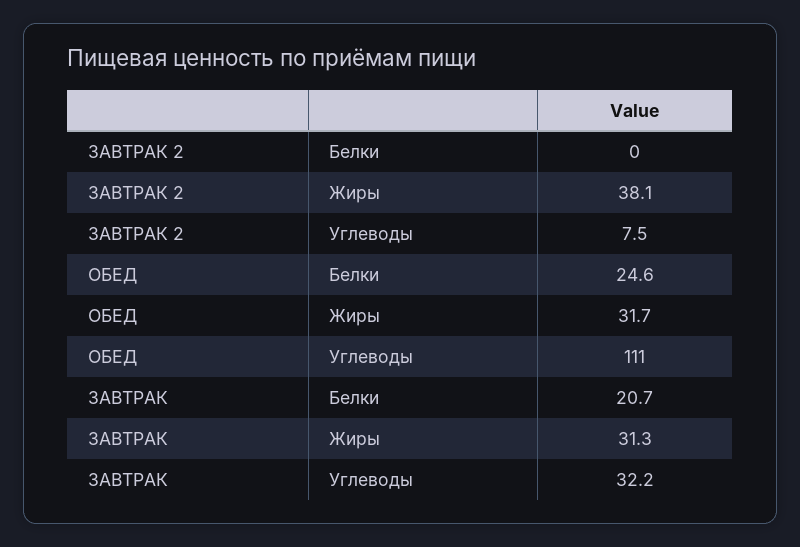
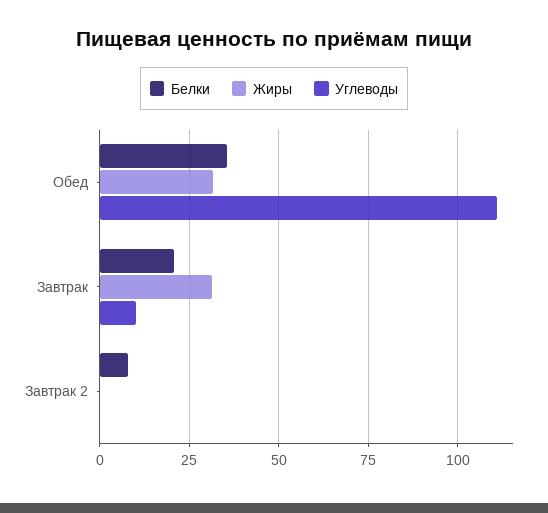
Белки, ЗАВТРАК 2: 0 -> 7.5
Жиры, ЗАВТРАК 2: 38.1 -> 0
Углеводы, ЗАВТРАК 2: 7.5 -> 0
Белки, ОБЕД: 24.6 -> 35
Углеводы, ЗАВТРАК: 32.2 -> 10

